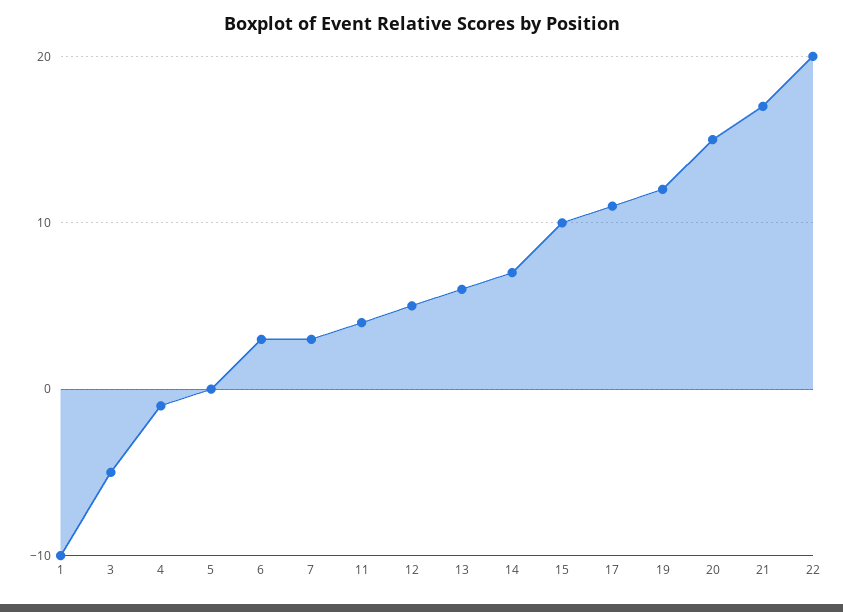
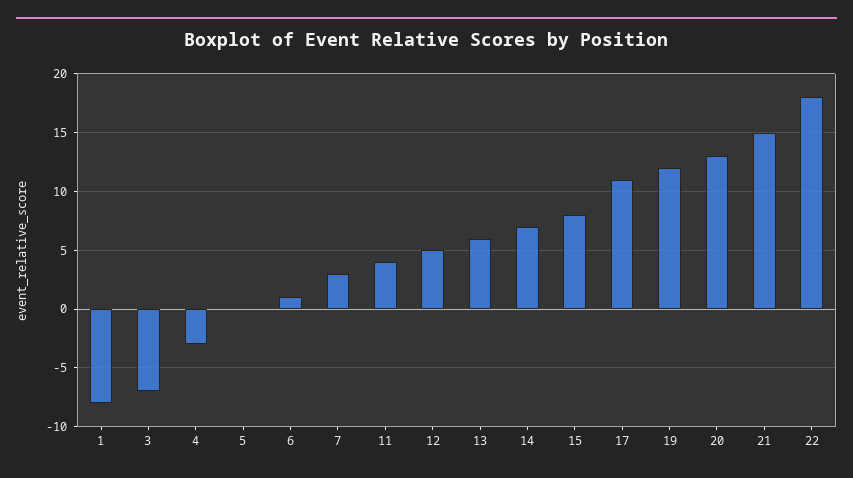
1: -10 -> -8
3: -5 -> -7
4: -1 -> -3
6: 3 -> 1
15: 10 -> 8
20: 15 -> 13
21: 17 -> 15
22: 20 -> 18

